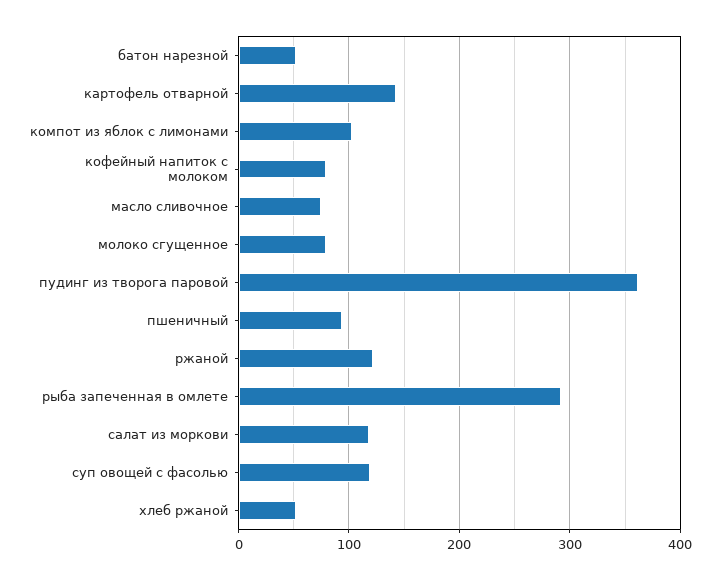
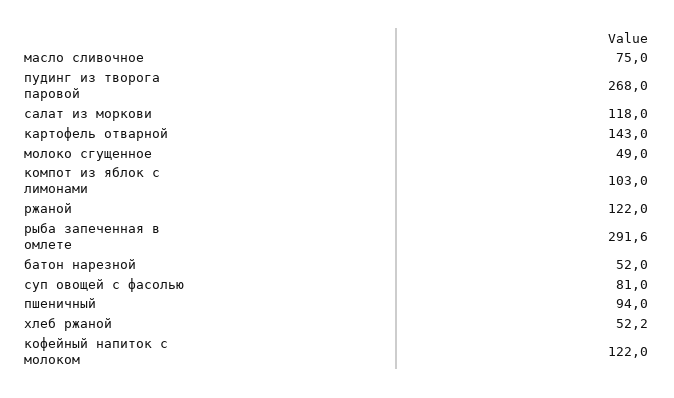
кофейный напиток с молоком: 80 -> 122
молоко сгущенное: 80 -> 49
пудинг из творога паровой: 360 -> 268
суп овощей с фасолью: 120 -> 81

